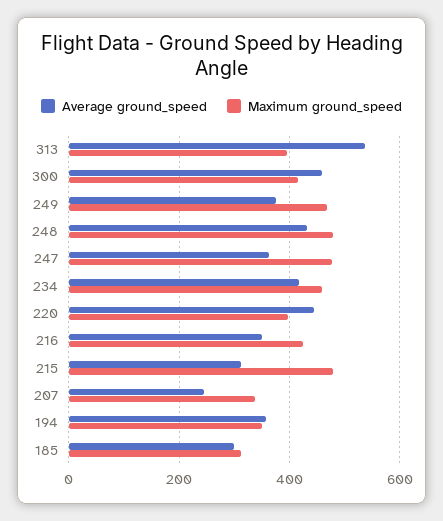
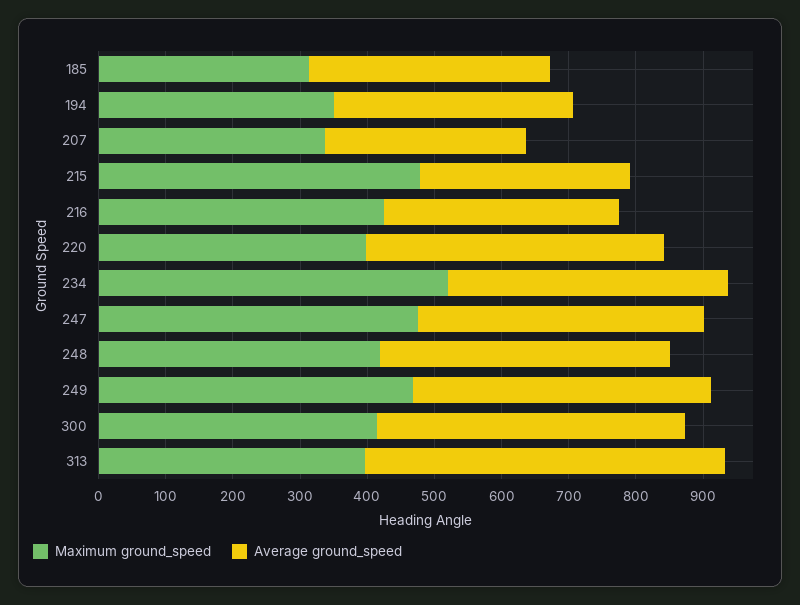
Average ground_speed, 249: 380 -> 440
Maximum ground_speed, 248: 480 -> 420
Average ground_speed, 247: 360 -> 420
Maximum ground_speed, 234: 460 -> 520
Average ground_speed, 207: 240 -> 300
Average ground_speed, 185: 300 -> 360

